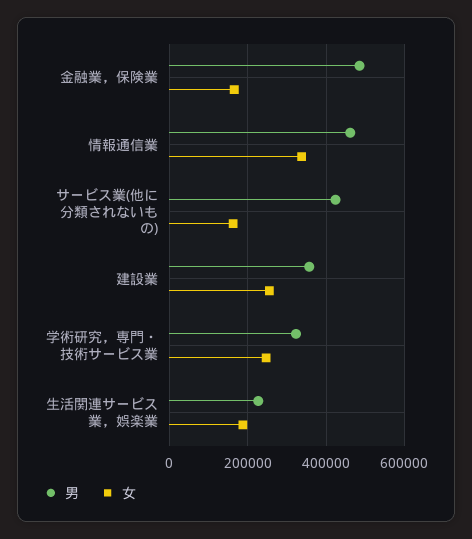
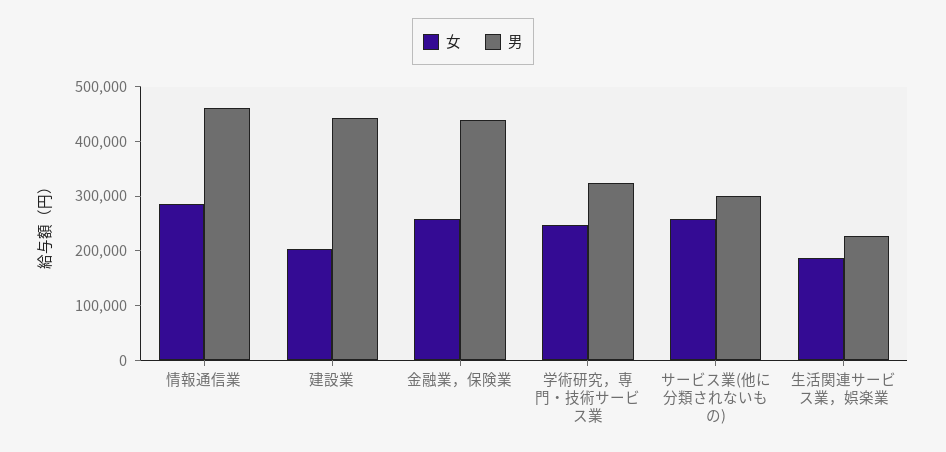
男, 金融業，保険業: 480000 -> 440000
女, 金融業，保険業: 160000 -> 260000
女, 情報通信業: 340000 -> 280000
男, サービス業(他に分類されないもの): 420000 -> 300000
女, サービス業(他に分類されないもの): 160000 -> 260000
男, 建設業: 360000 -> 440000
女, 建設業: 260000 -> 200000

